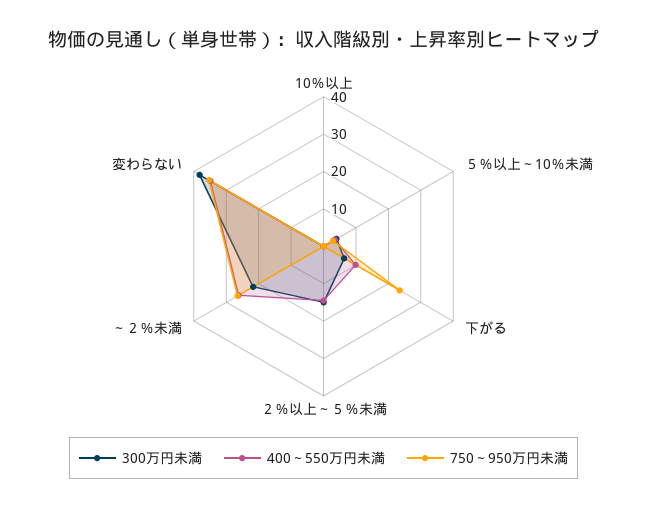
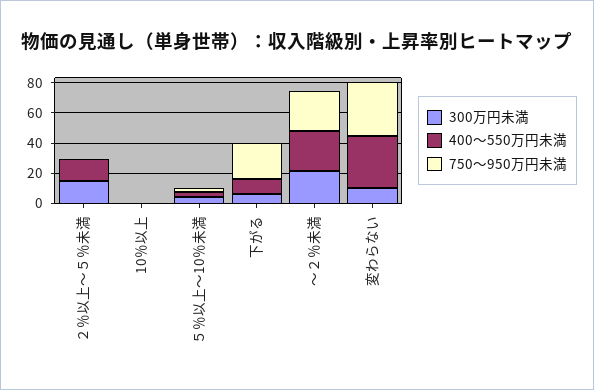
300万円未満, 変わらない: 37.5 -> 10

